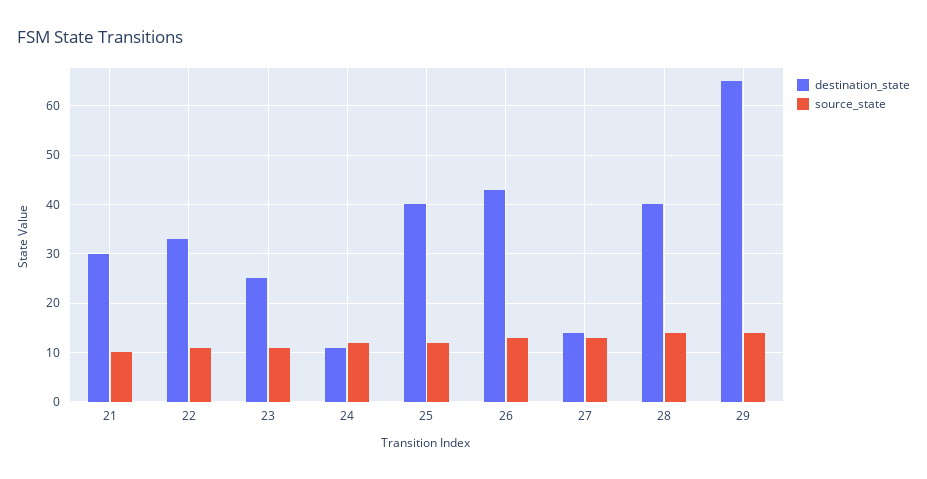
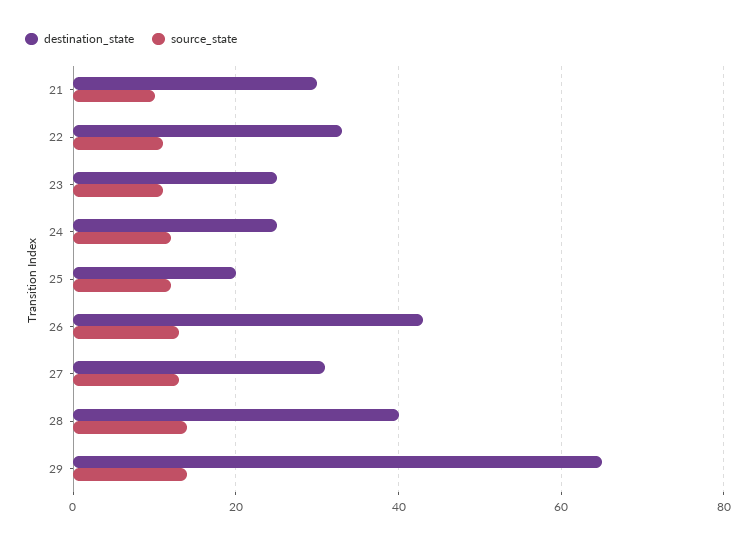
destination_state, 24: 10 -> 25
destination_state, 25: 40 -> 20
destination_state, 27: 15 -> 30

